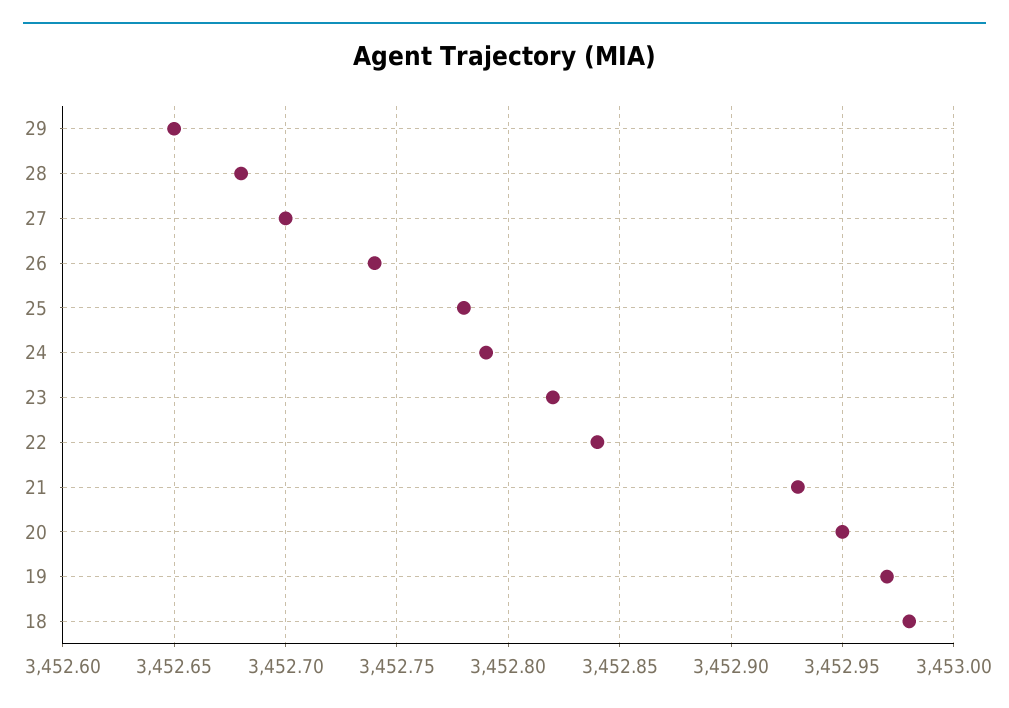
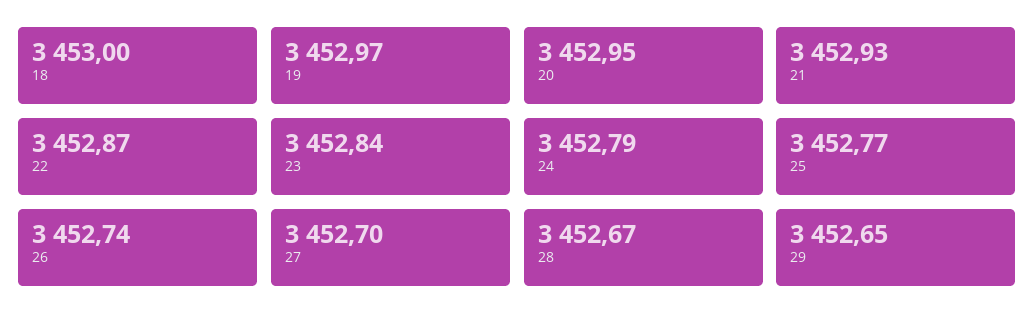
28: 3452.68 -> 3452.67
25: 3452.78 -> 3452.77
23: 3452.82 -> 3452.84
22: 3452.84 -> 3452.87
18: 3452.98 -> 3453

